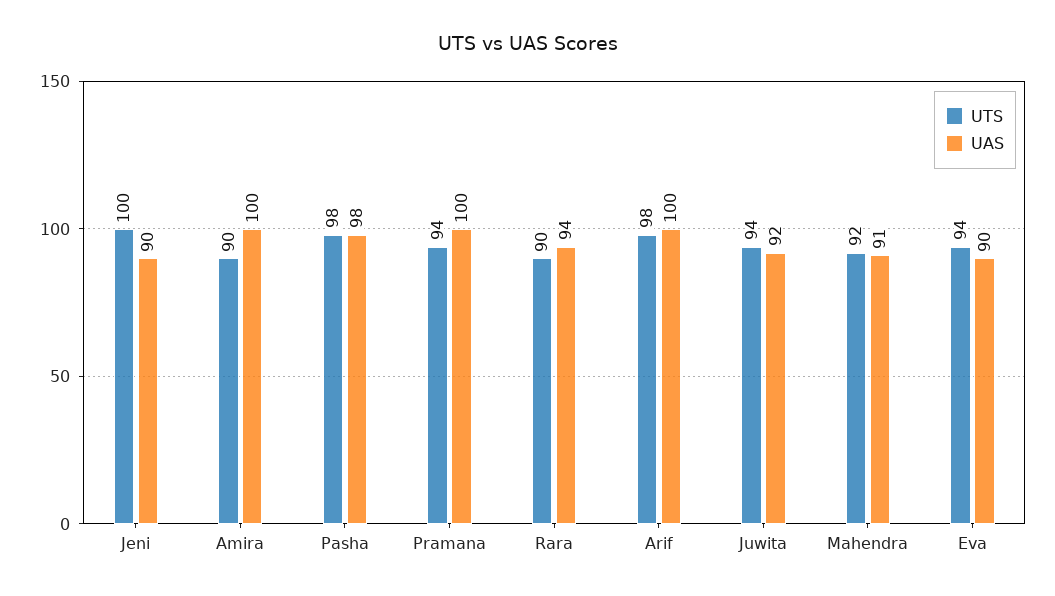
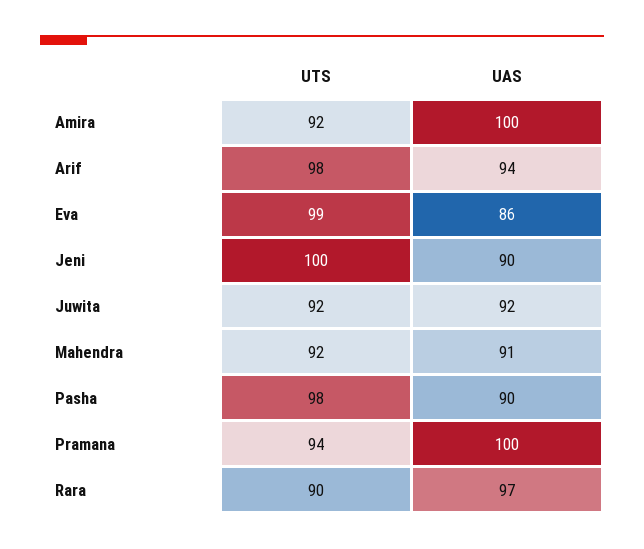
UTS, Amira: 90 -> 92
UAS, Pasha: 98 -> 90
UAS, Rara: 94 -> 97
UAS, Arif: 100 -> 94
UTS, Juwita: 94 -> 92
UTS, Eva: 94 -> 99
UAS, Eva: 90 -> 86

